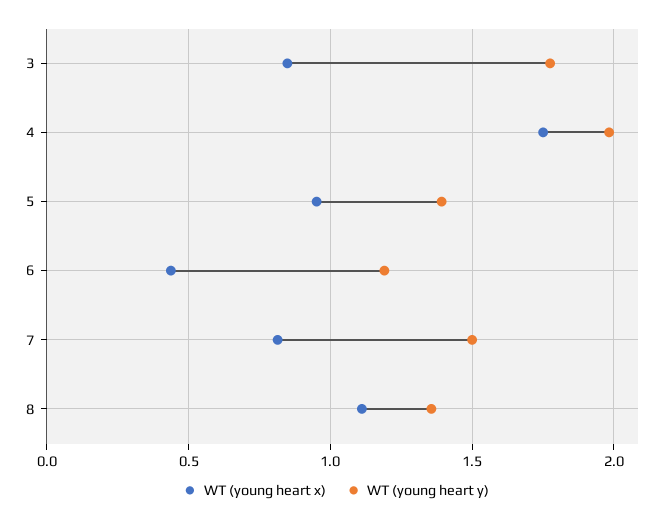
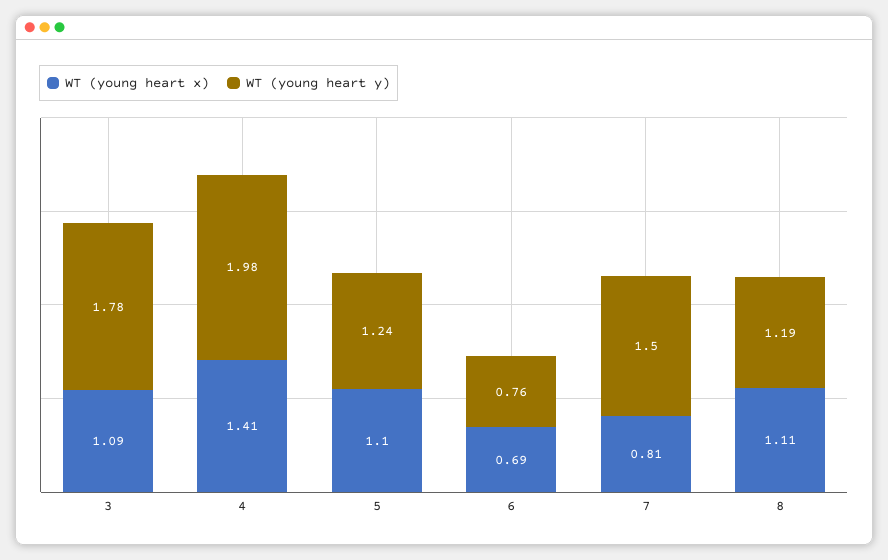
WT (young heart x), 3: 0.85 -> 1.09
WT (young heart x), 4: 1.75 -> 1.41
WT (young heart x), 5: 0.95 -> 1.1
WT (young heart y), 5: 1.4 -> 1.24
WT (young heart x), 6: 0.45 -> 0.69
WT (young heart y), 6: 1.2 -> 0.76
WT (young heart y), 8: 1.35 -> 1.19

